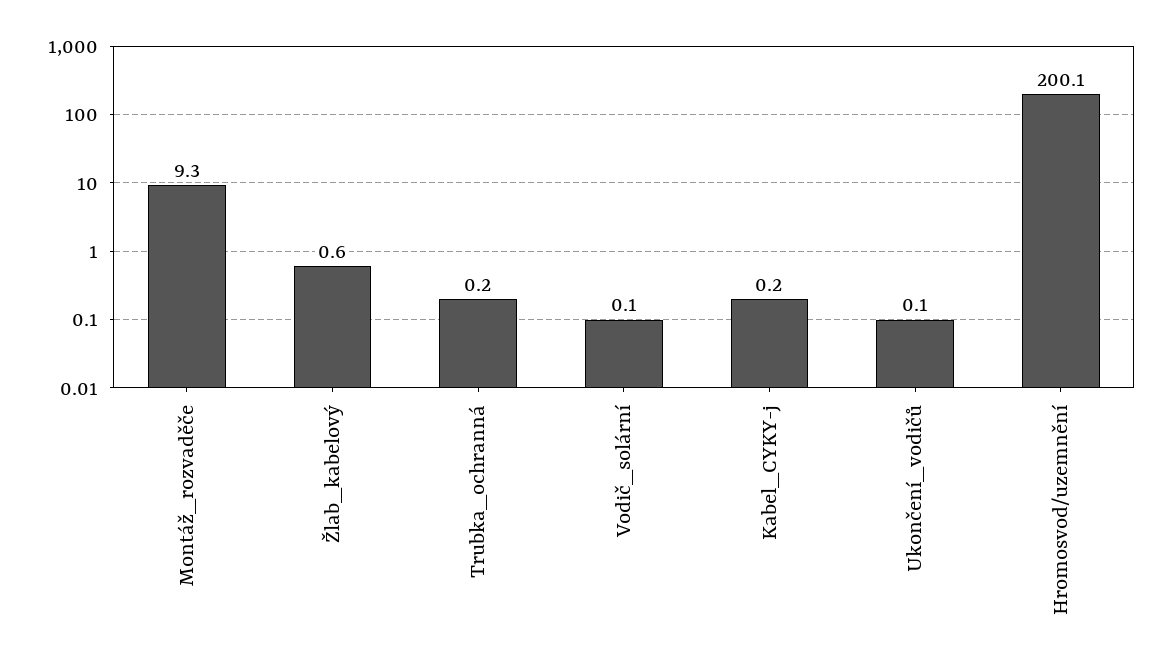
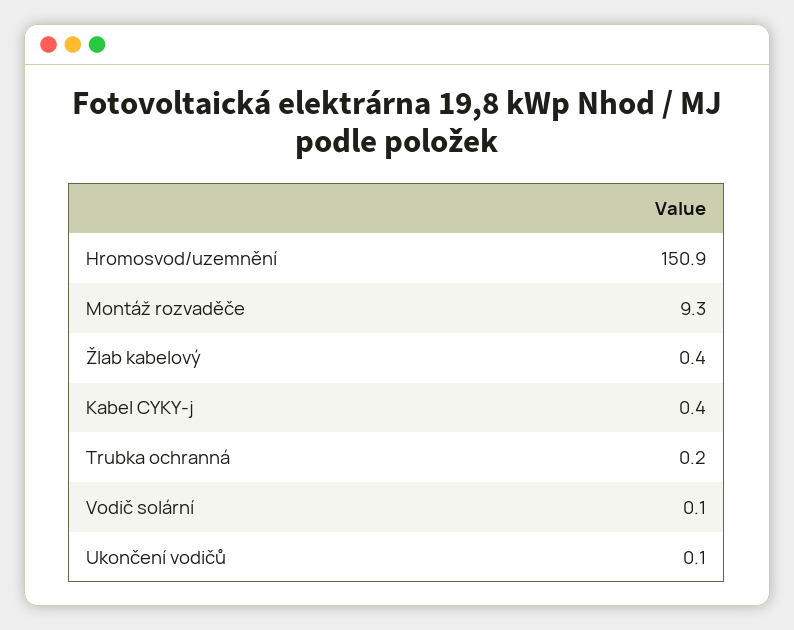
Žlab_kabelový: 0.6 -> 0.4
Kabel_CYKY-j: 0.2 -> 0.4
Hromosvod/uzemnění: 200.1 -> 150.9

